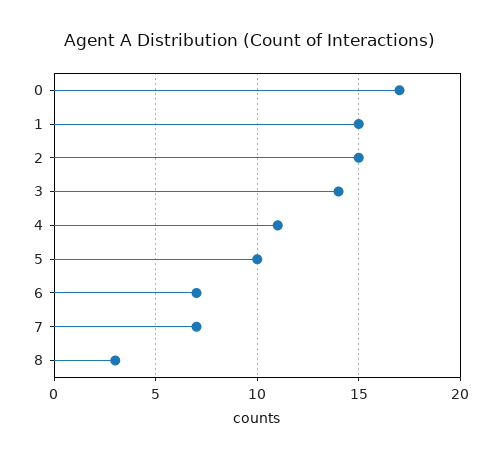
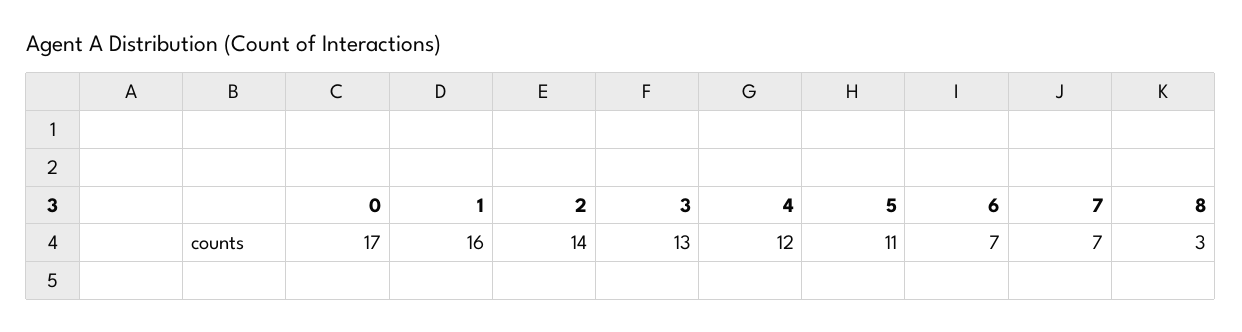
1: 15 -> 16
2: 15 -> 14
3: 14 -> 13
4: 11 -> 12
5: 10 -> 11

